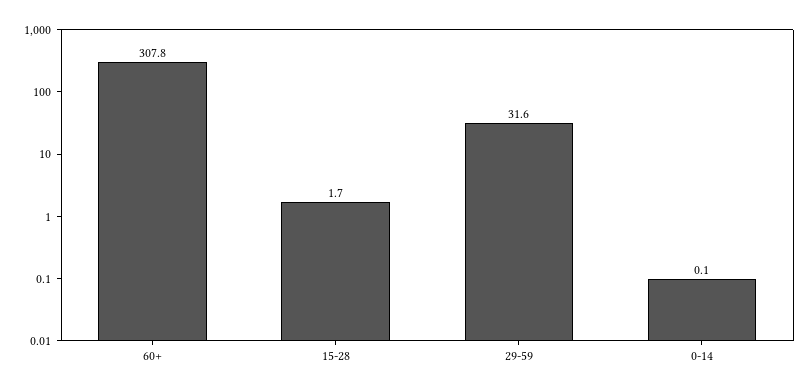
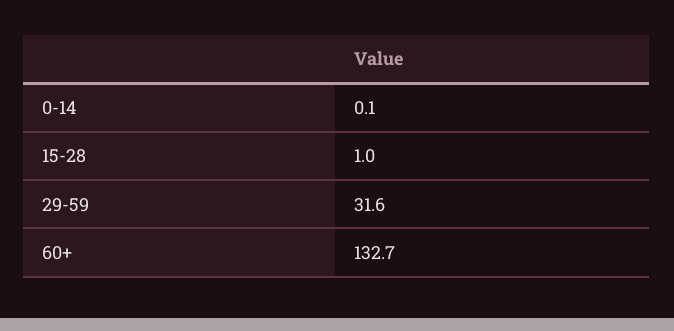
60+: 307.8 -> 132.7
15-28: 1.7 -> 1

